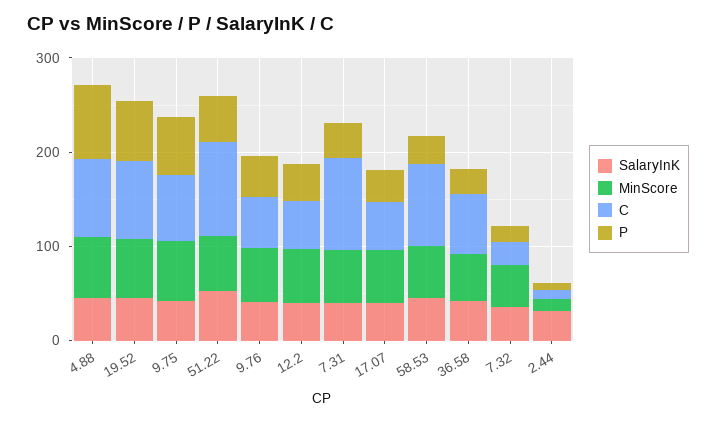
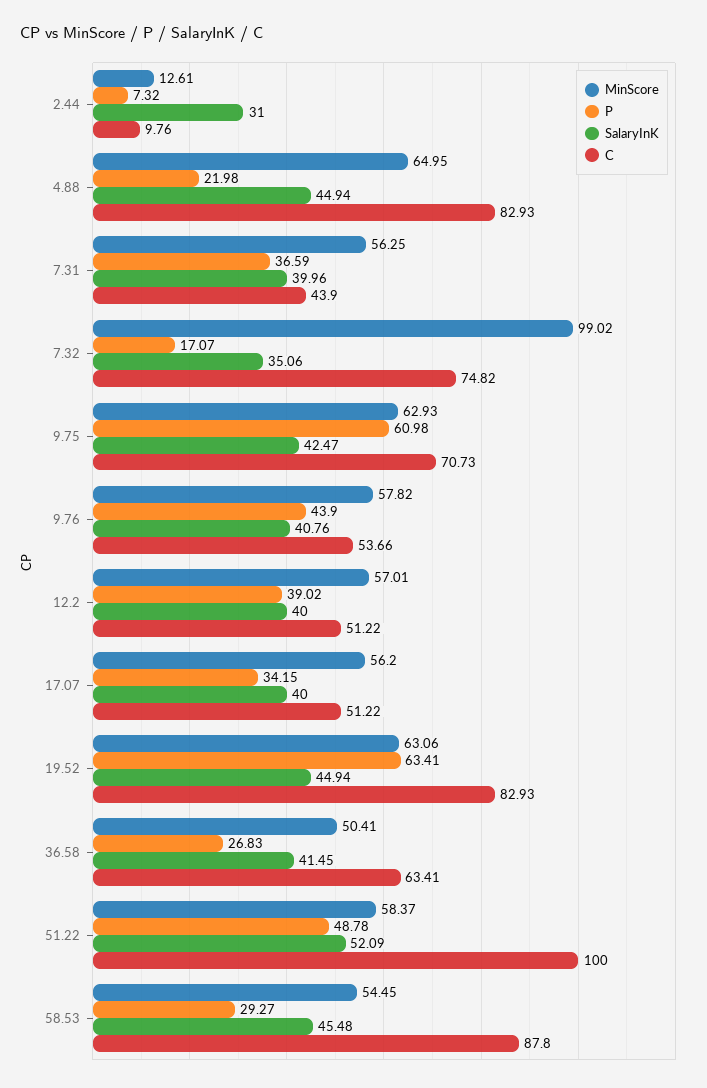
P, 4.88: 80 -> 21.98
C, 7.31: 100 -> 43.9
MinScore, 7.32: 40 -> 99.02
C, 7.32: 20 -> 74.82

